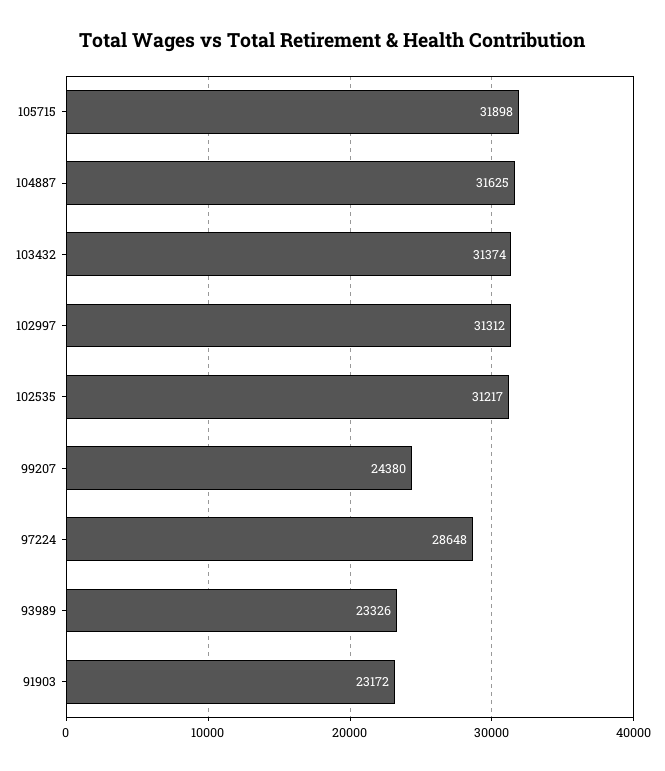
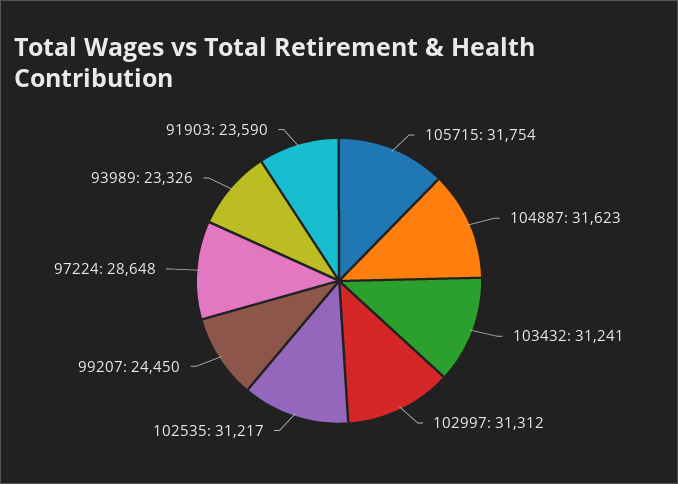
105715: 31898 -> 31754
104887: 31625 -> 31623
103432: 31374 -> 31241
99207: 24380 -> 24450
91903: 23172 -> 23590

